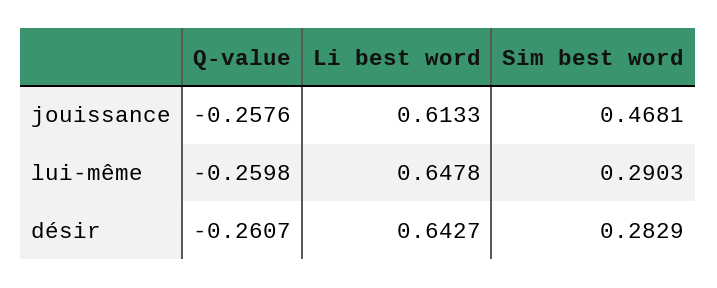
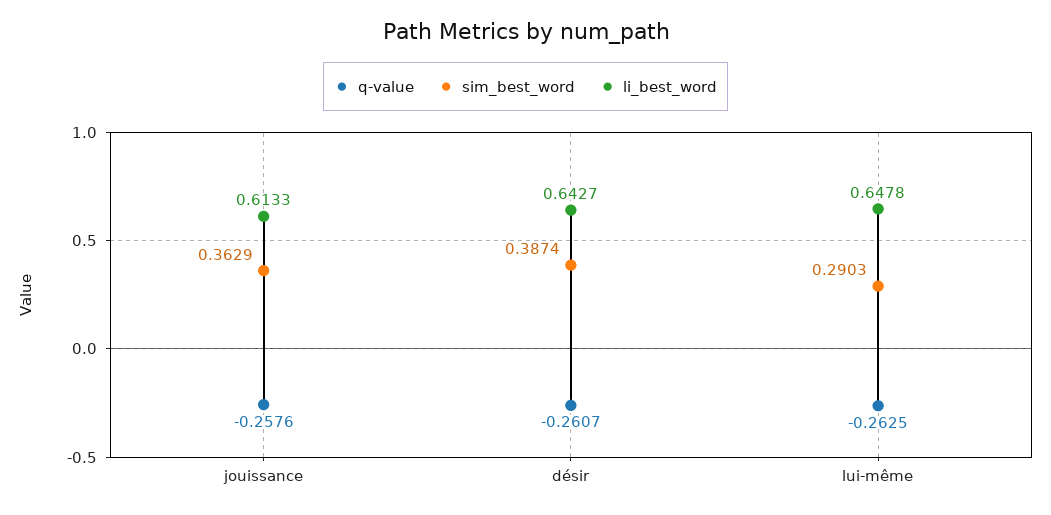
Sim best word, jouissance: 0.4681 -> 0.3629
Q-value, lui-même: -0.2598 -> -0.2625
Sim best word, désir: 0.2829 -> 0.3874

